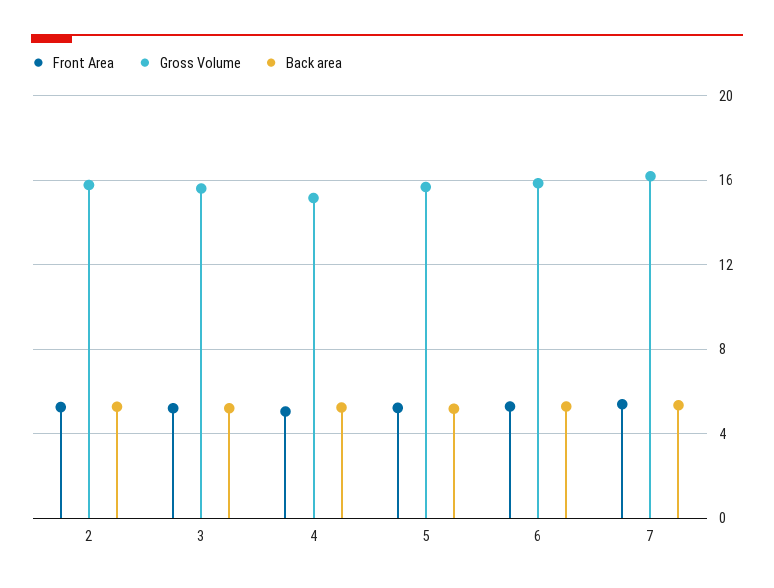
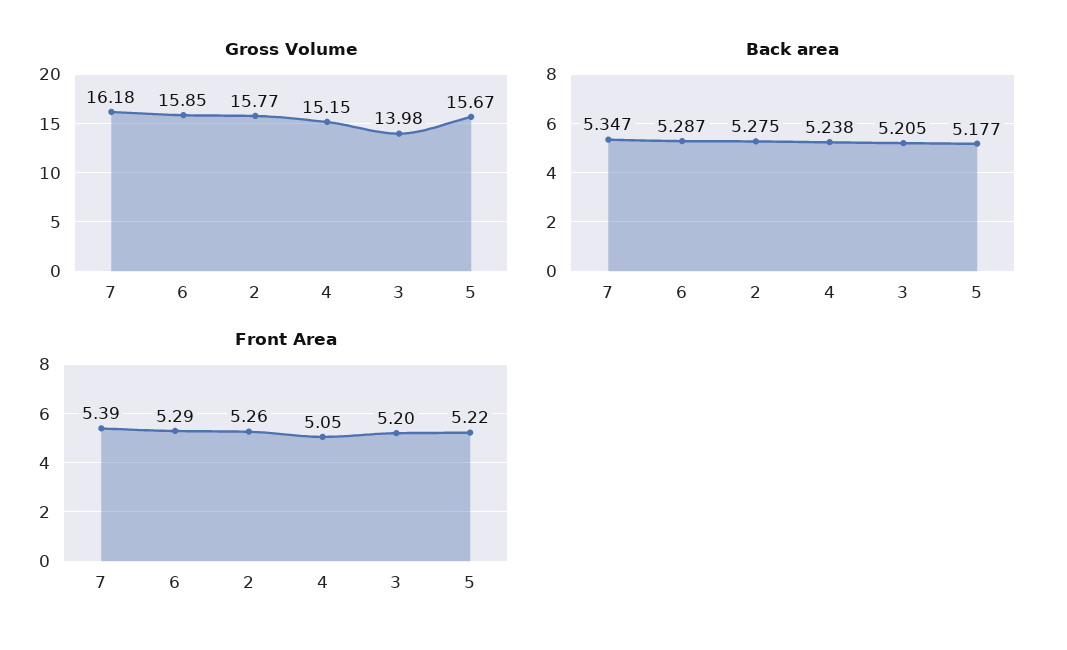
Gross Volume, 3: 15.5 -> 13.98

